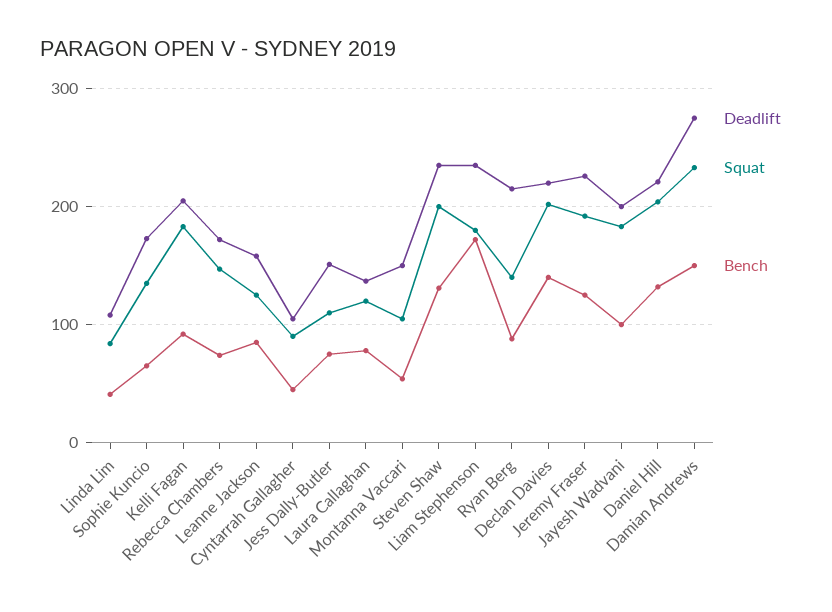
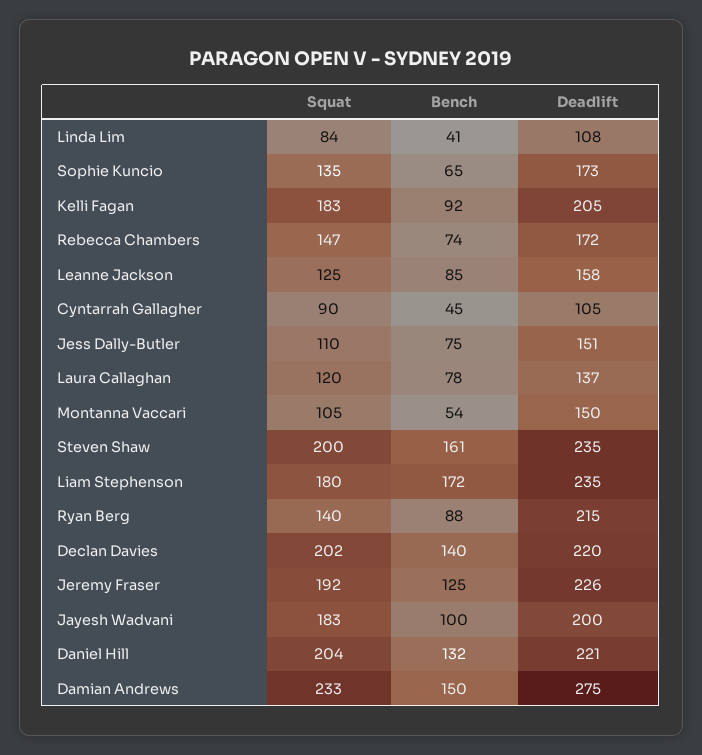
Bench, Steven Shaw: 130 -> 161

